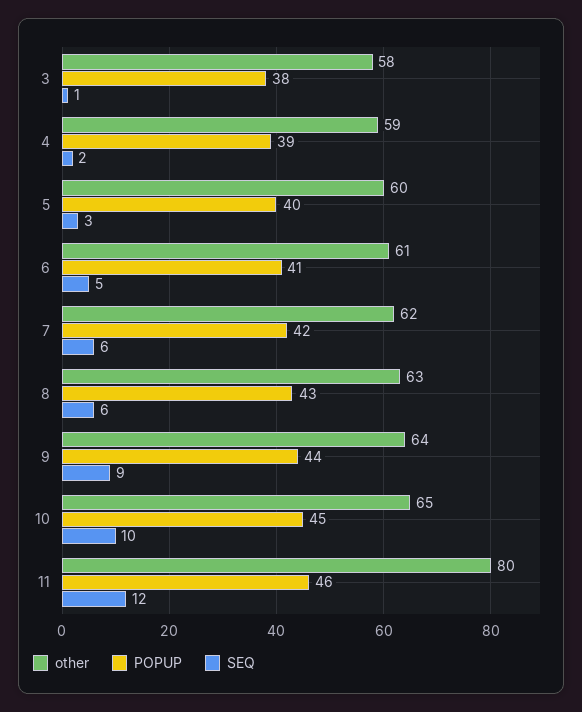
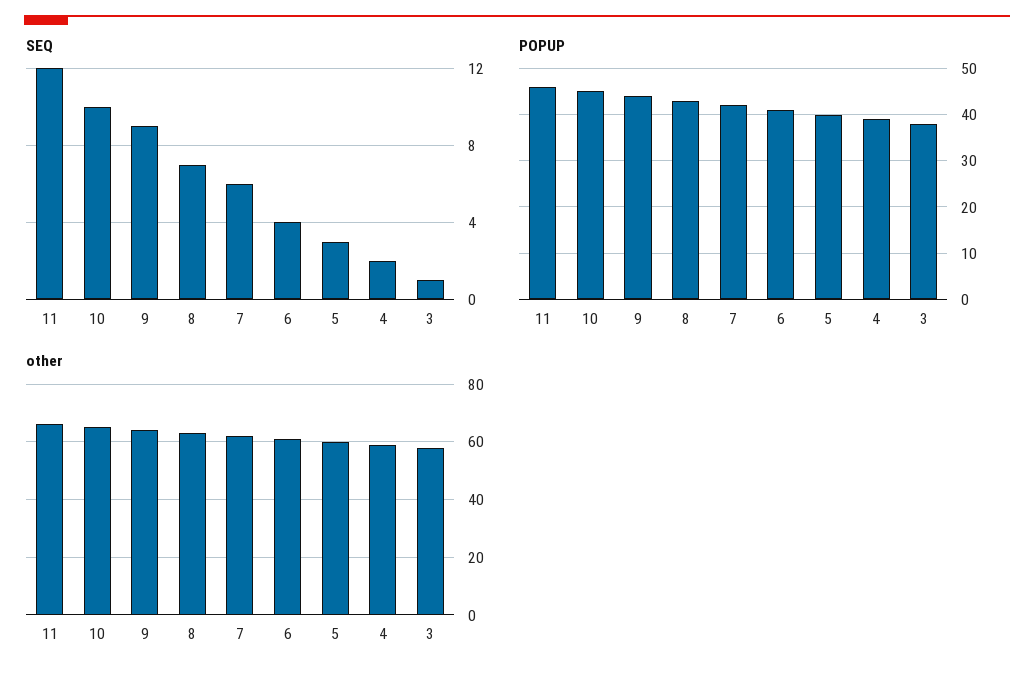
SEQ, 6: 5 -> 4
SEQ, 8: 6 -> 7
other, 11: 80 -> 65

